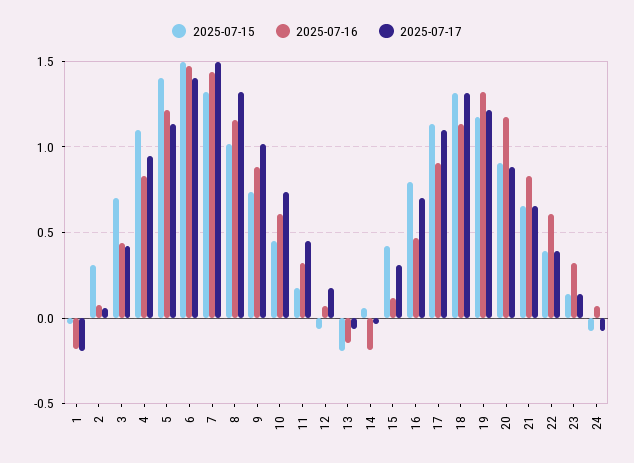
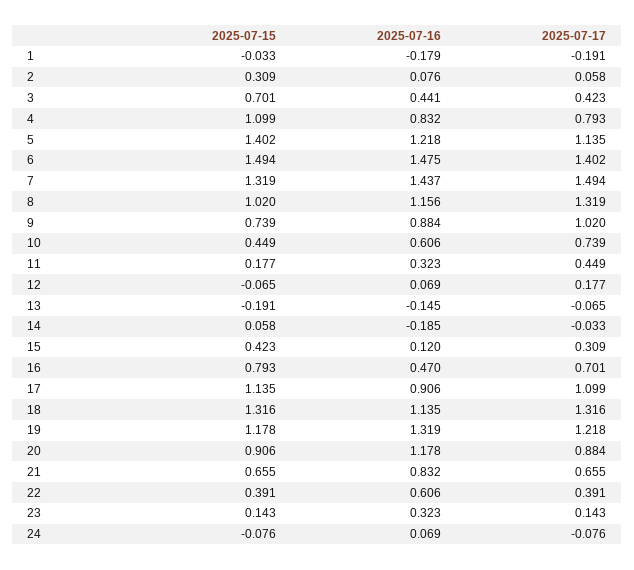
2025-07-17, 4: 0.95 -> 0.793

